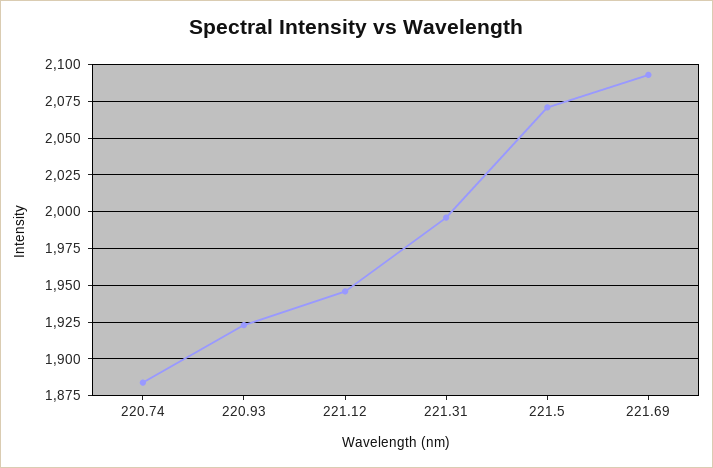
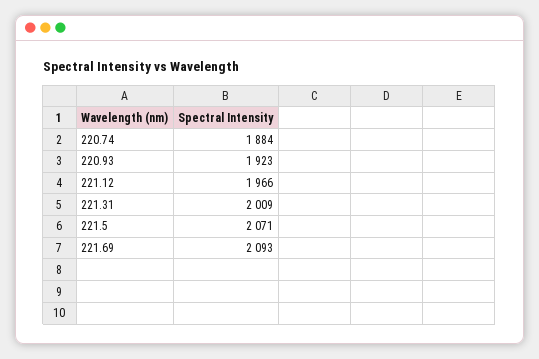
221.12: 1945 -> 1966
221.31: 1995 -> 2009

